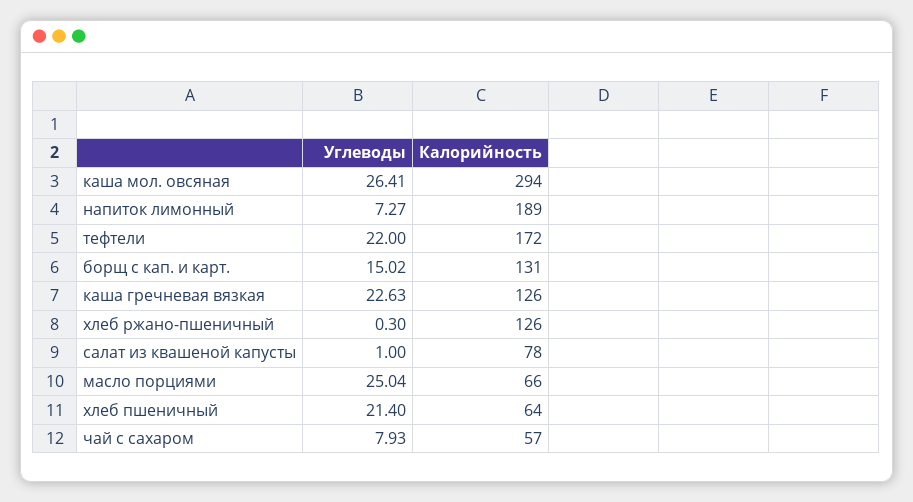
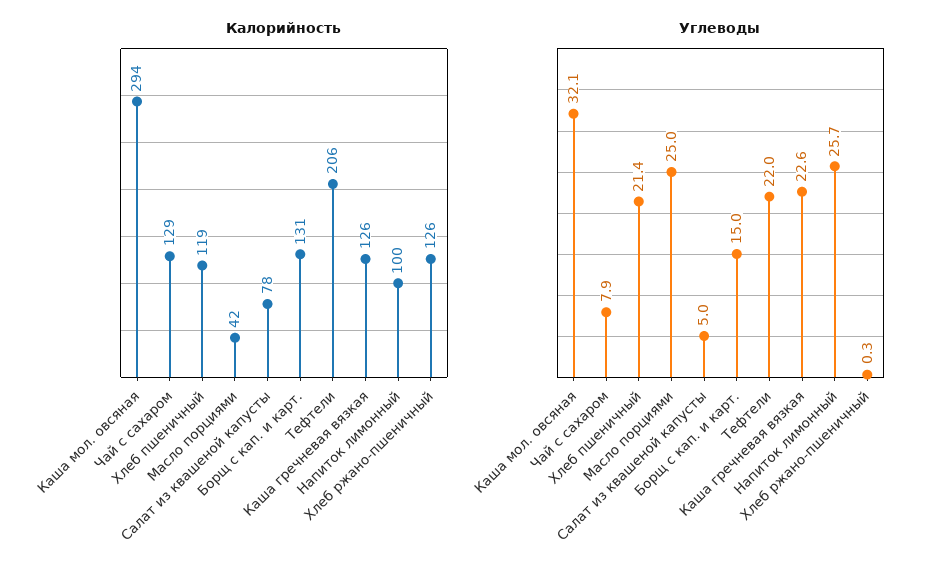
Углеводы, каша мол. овсяная: 26.41 -> 32.1
Углеводы, напиток лимонный: 7.27 -> 25.7
Калорийность, напиток лимонный: 189 -> 100
Калорийность, тефтели: 172 -> 206
Углеводы, салат из квашеной капусты: 1 -> 5
Калорийность, масло порциями: 66 -> 42
Калорийность, хлеб пшеничный: 64 -> 119
Калорийность, чай с сахаром: 57 -> 129

